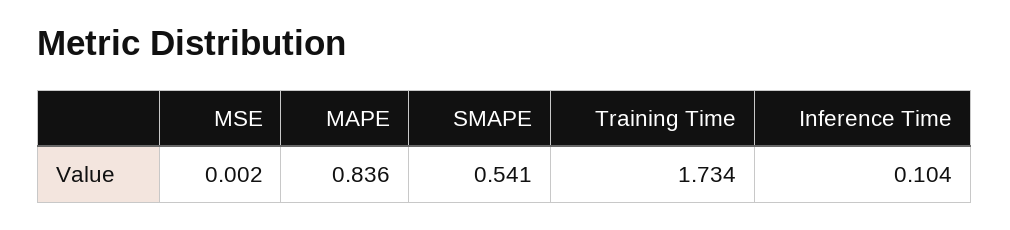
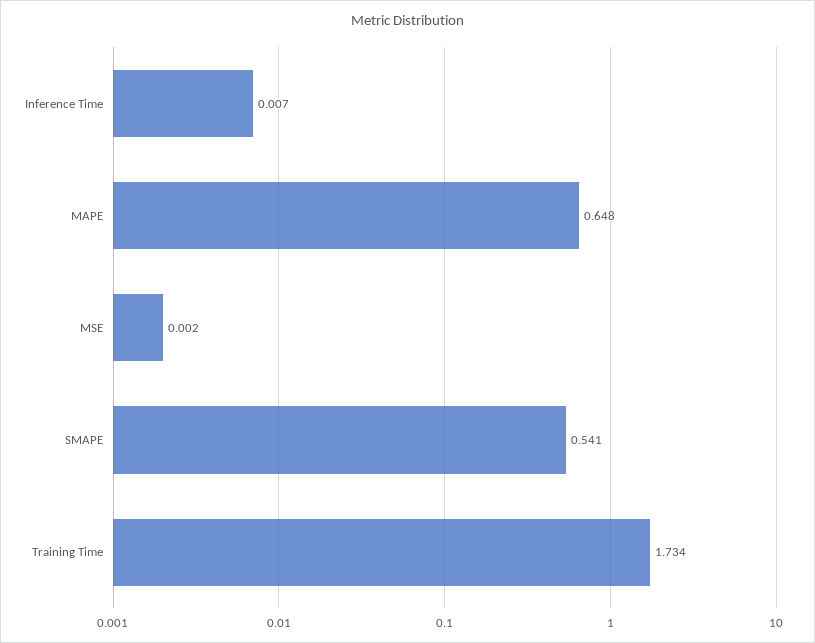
MAPE: 0.836 -> 0.648
Inference Time: 0.104 -> 0.007

